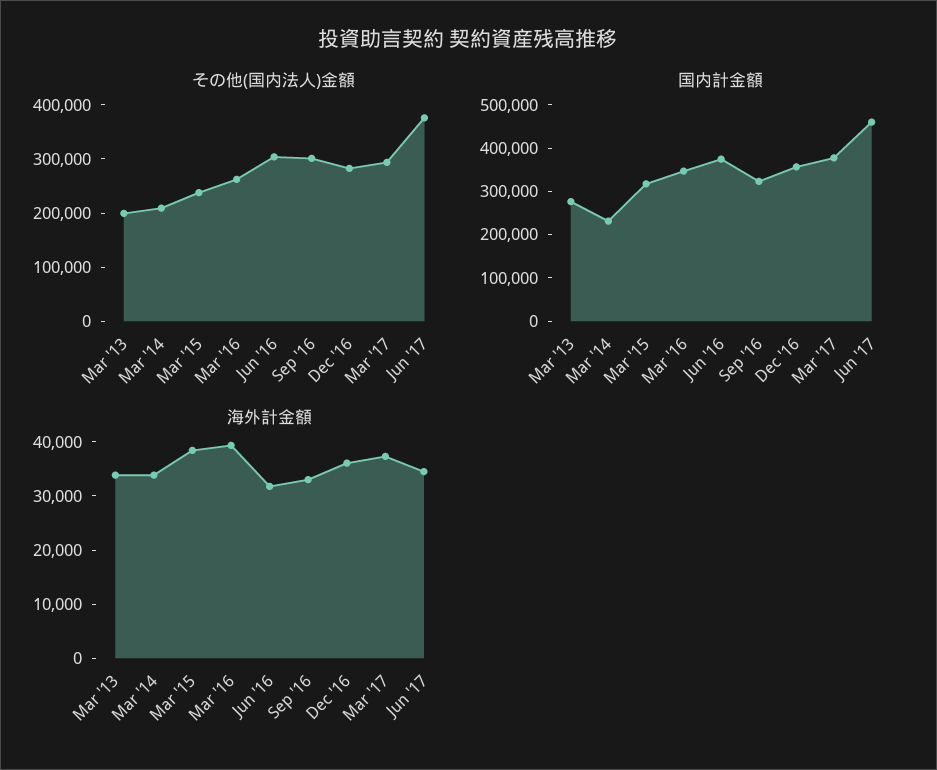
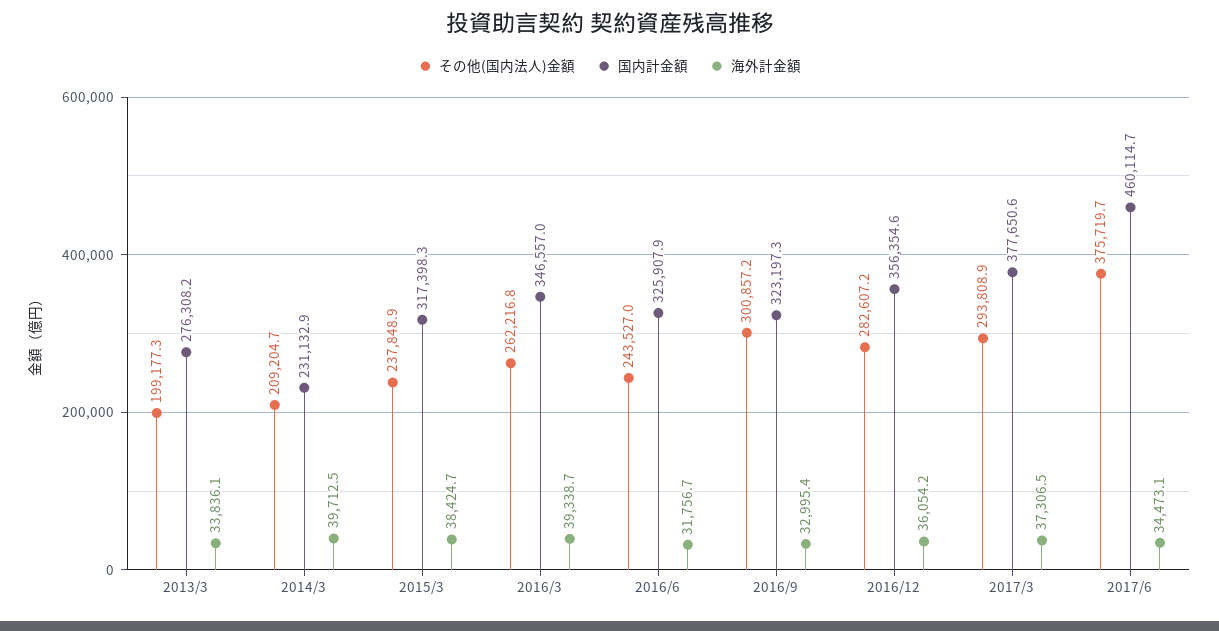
その他(国内法人)金額, Jun '16: 300000 -> 243527
国内計金額, Jun '16: 380000 -> 325907.9
海外計金額, Mar '14: 34000 -> 39712.5

